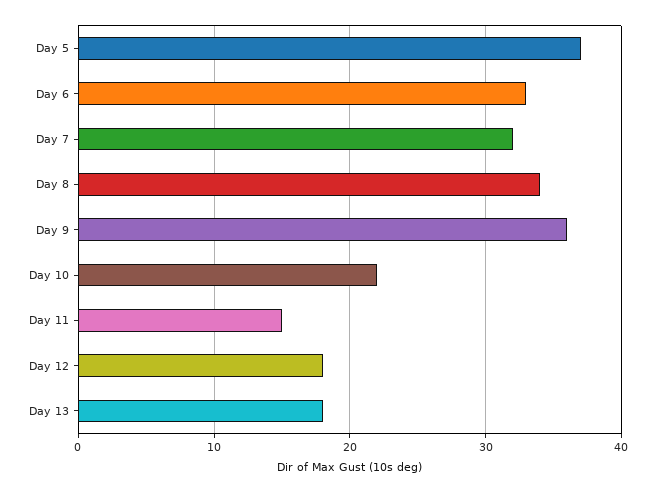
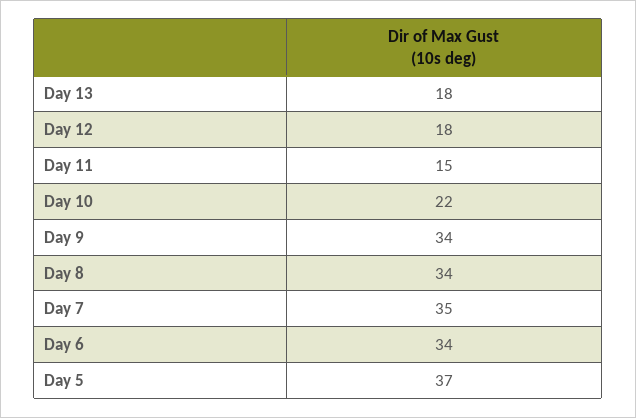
Day 6: 33 -> 34
Day 7: 32 -> 35
Day 9: 36 -> 34

